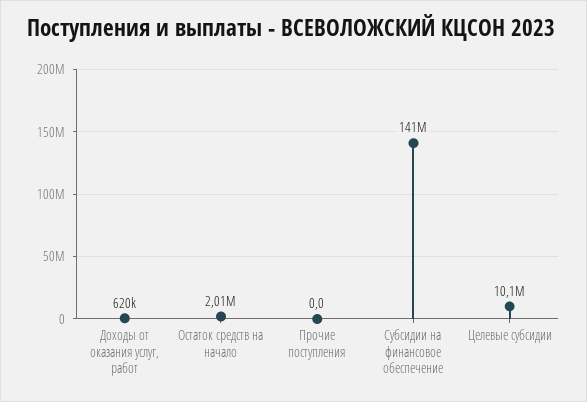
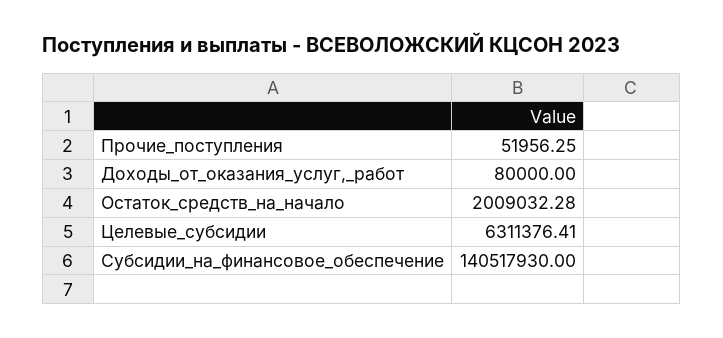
Доходы от оказания услуг, работ: 620000 -> 80000
Прочие поступления: 0 -> 51956.25
Целевые субсидии: 10100000 -> 6311376.41

